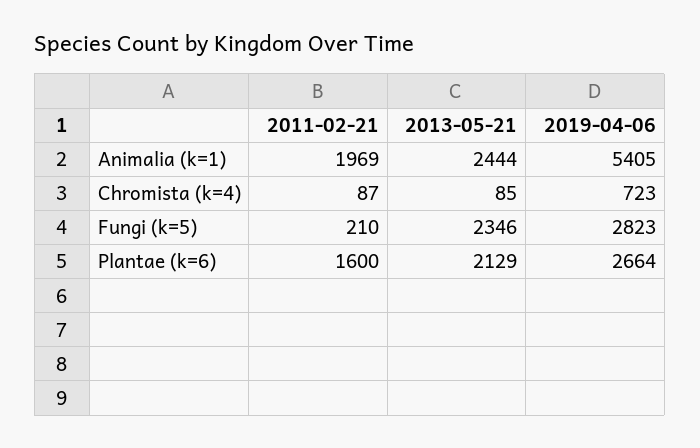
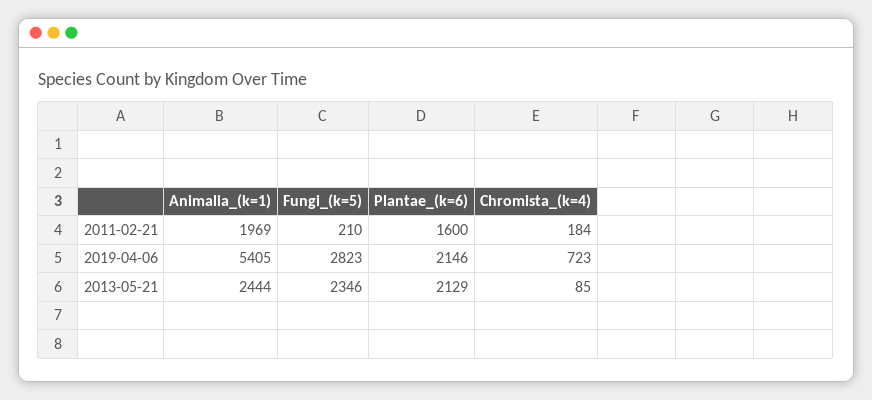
2011-02-21, Chromista (k=4): 87 -> 184
2019-04-06, Plantae (k=6): 2664 -> 2146

